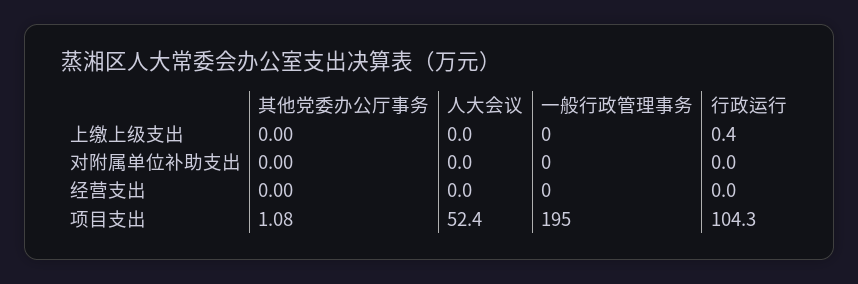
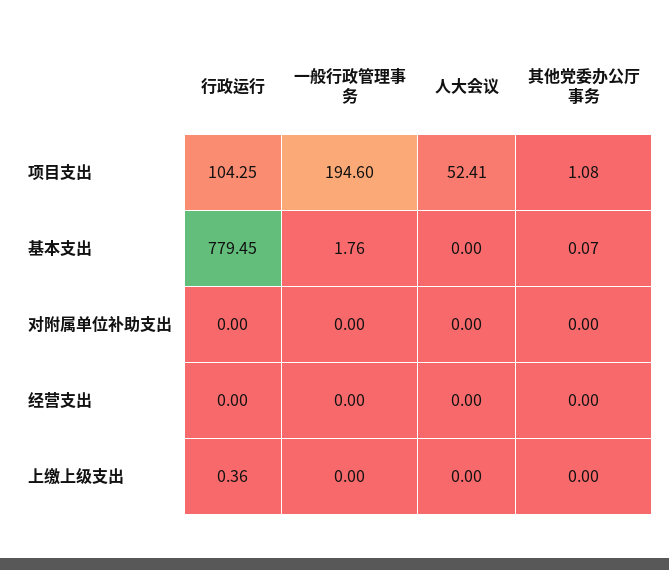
行政运行, 基本支出: none -> 779.45
一般行政管理事务, 基本支出: none -> 1.76
人大会议, 基本支出: none -> 0
其他党委办公厅事务, 基本支出: none -> 0.07

